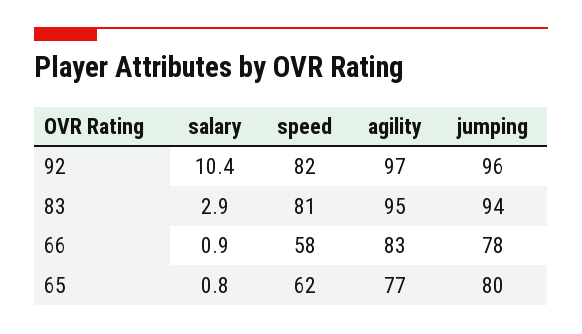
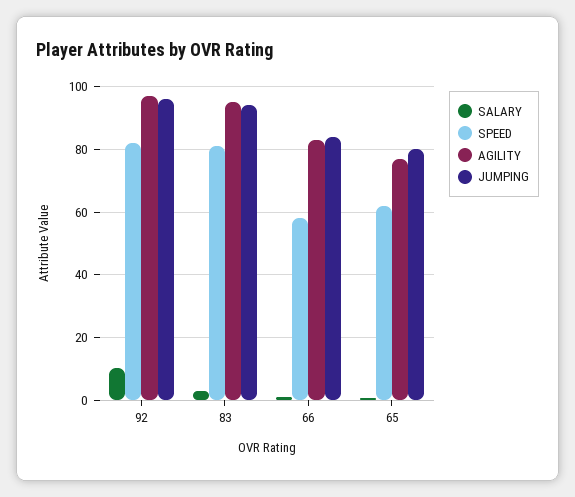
jumping, 66: 78 -> 84

